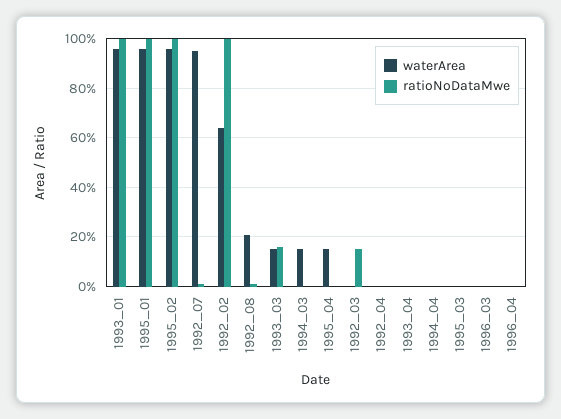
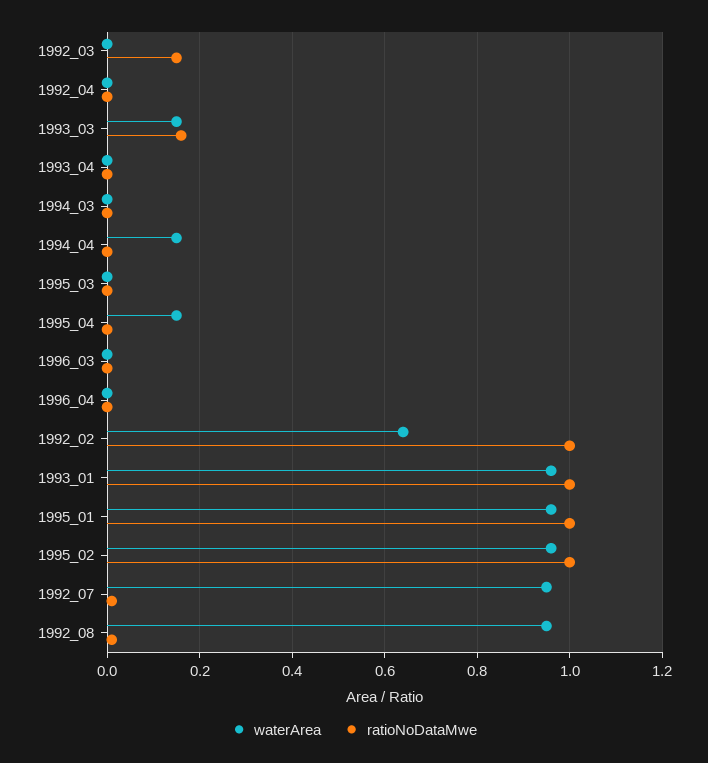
waterArea, 1992_08: 0.2 -> 0.95
waterArea, 1994_03: 0.15 -> 0
waterArea, 1994_04: 0 -> 0.15

